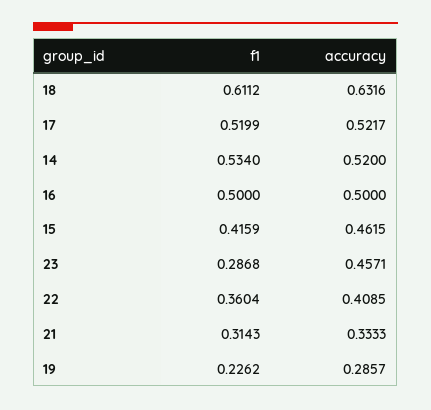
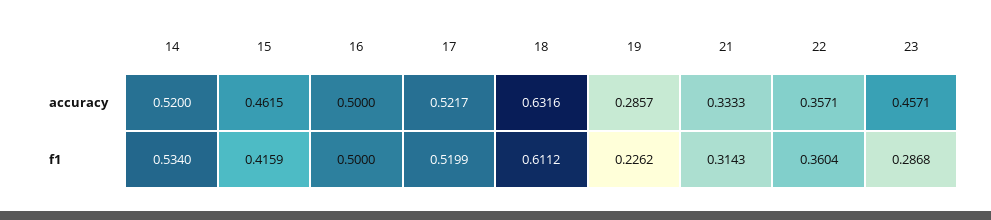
accuracy, 22: 0.4085 -> 0.3571

